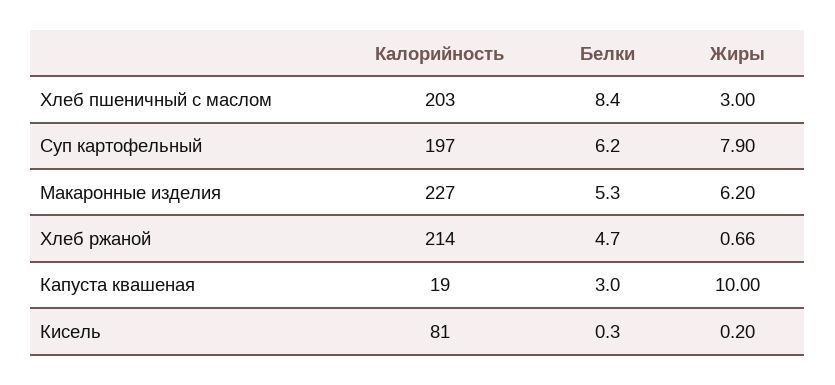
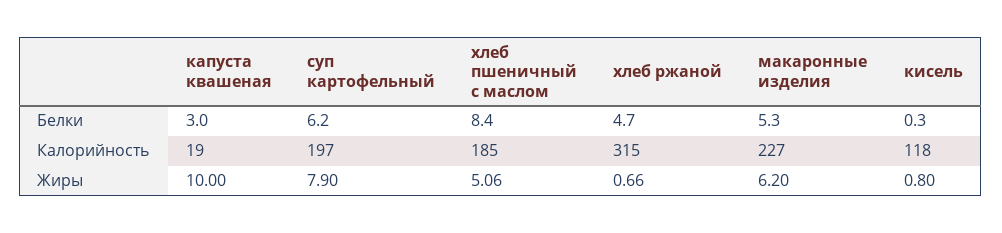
Калорийность, Хлеб пшеничный с маслом: 203 -> 185
Жиры, Хлеб пшеничный с маслом: 3 -> 5.06
Калорийность, Хлеб ржаной: 214 -> 315
Калорийность, Кисель: 81 -> 118
Жиры, Кисель: 0.2 -> 0.8

